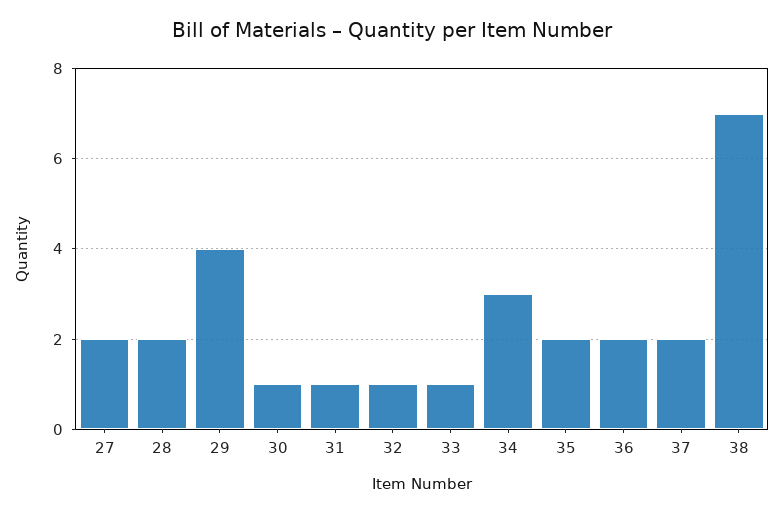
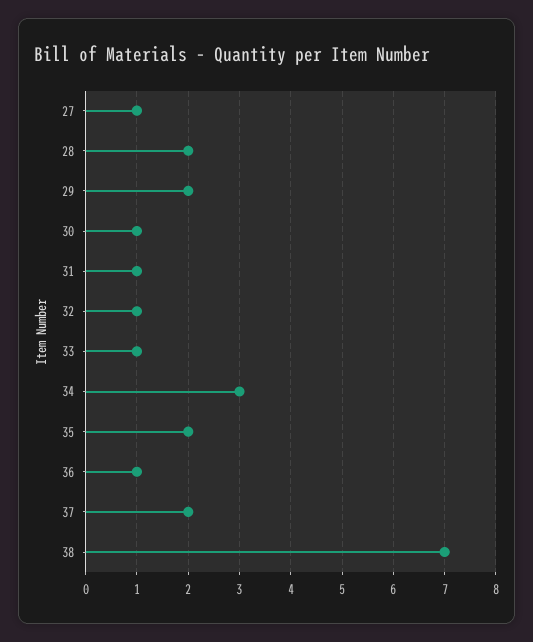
27: 2 -> 1
29: 4 -> 2
36: 2 -> 1

